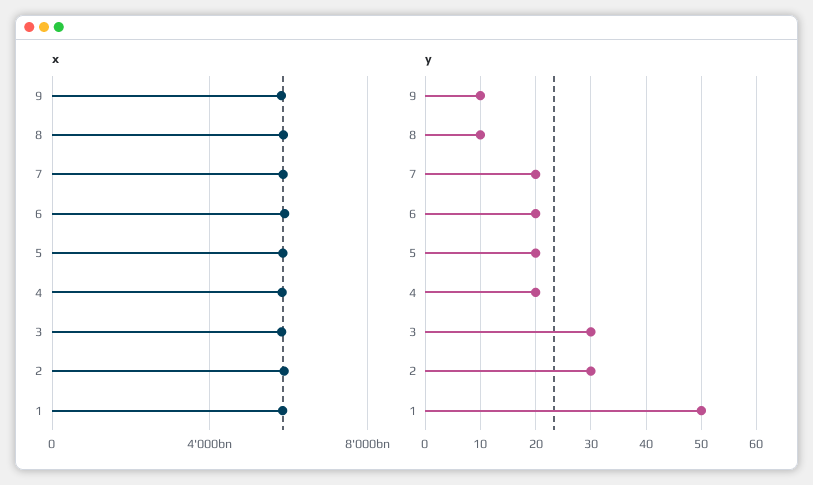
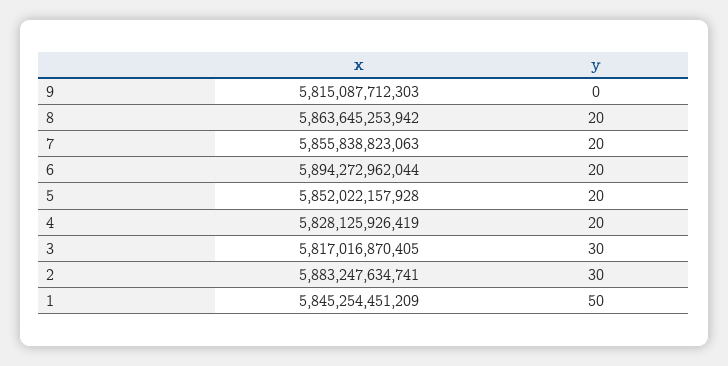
y, 9: 10 -> 0
y, 8: 10 -> 20

